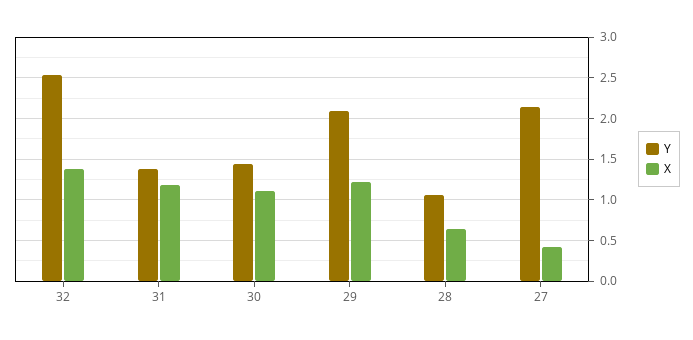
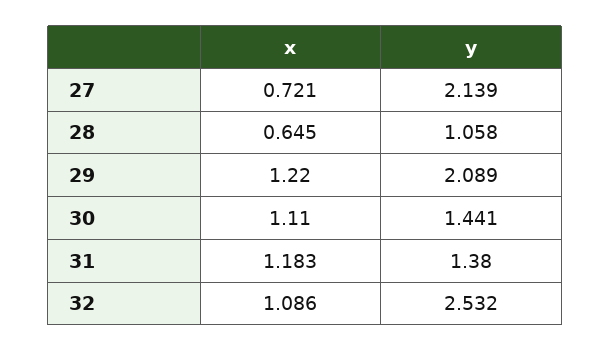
X, 32: 1.4 -> 1.086
X, 27: 0.4 -> 0.721

